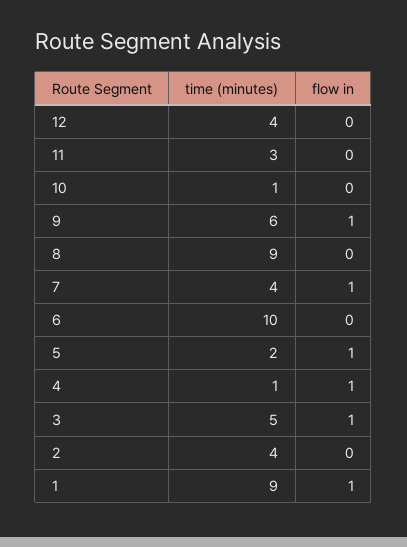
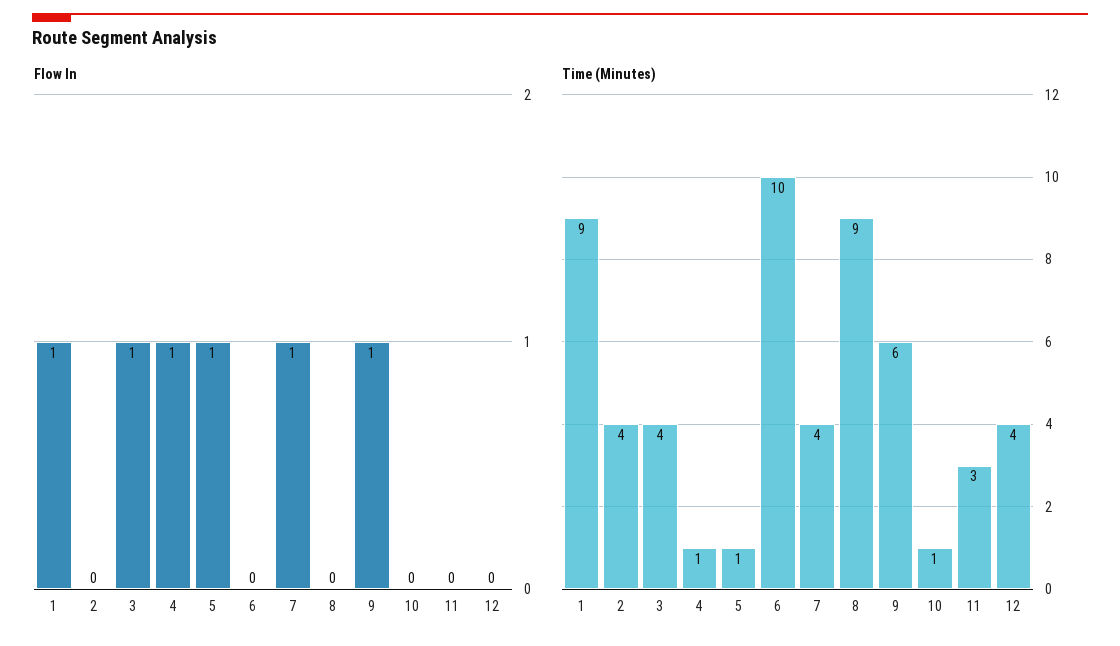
time (minutes), 5: 2 -> 1
time (minutes), 3: 5 -> 4

